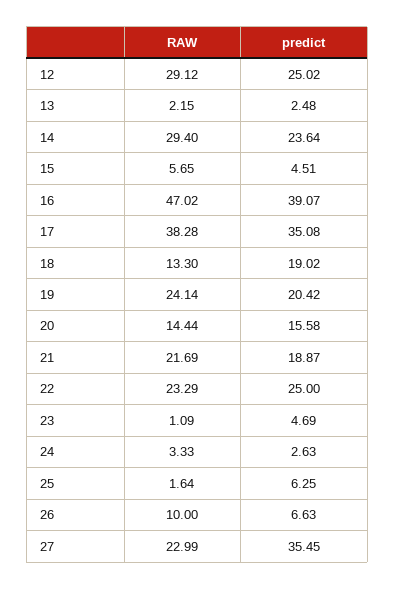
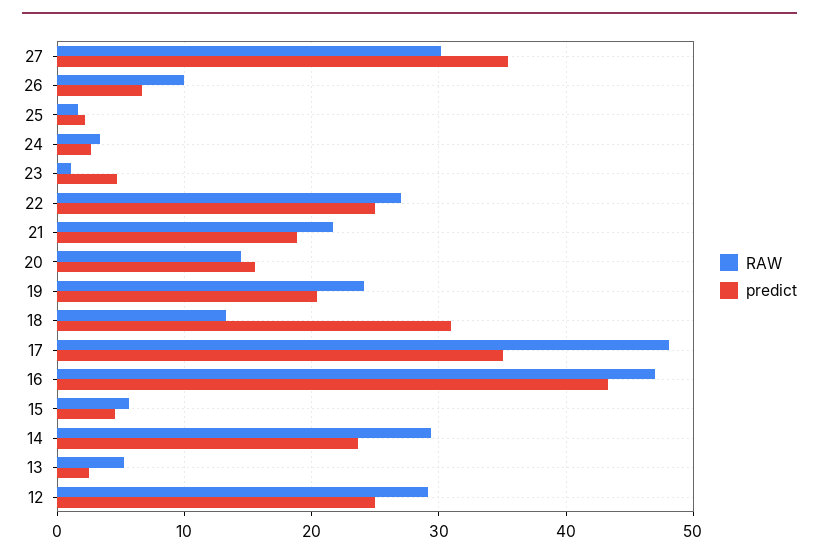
RAW, 13: 2.15 -> 5
predict, 16: 39.07 -> 43
RAW, 17: 38.28 -> 48
predict, 18: 19.02 -> 31
RAW, 22: 23.29 -> 27
predict, 25: 6.25 -> 2
RAW, 27: 22.99 -> 30

